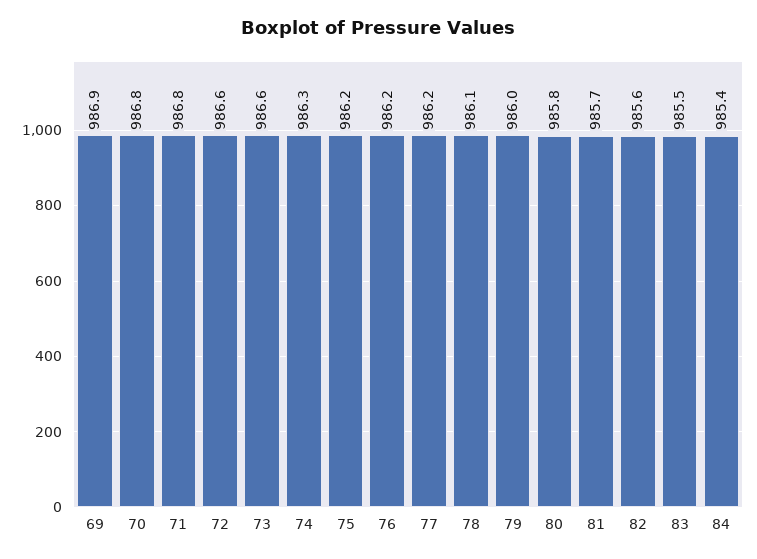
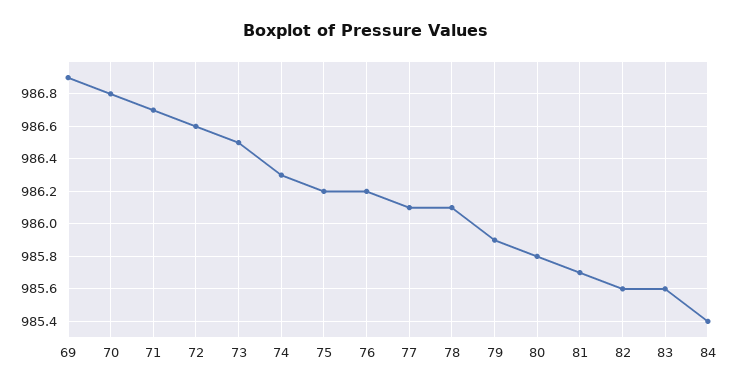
71: 986.8 -> 986.7
73: 986.6 -> 986.5
77: 986.2 -> 986.1
79: 986 -> 985.9
83: 985.5 -> 985.6

